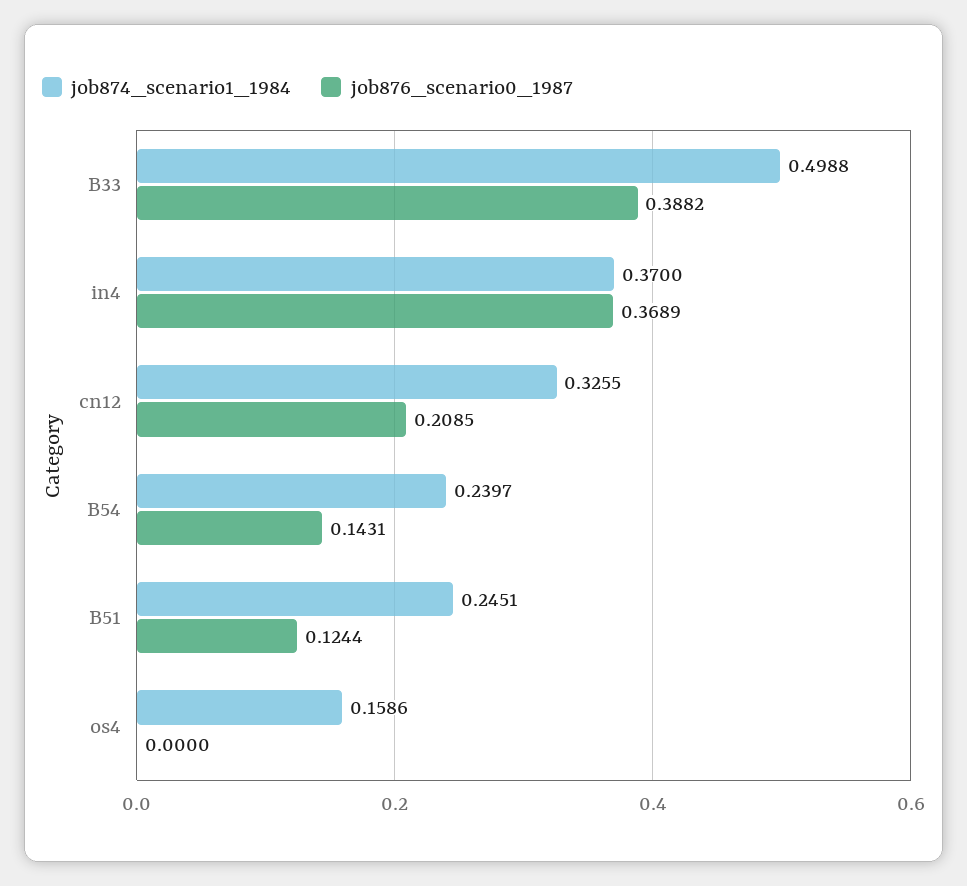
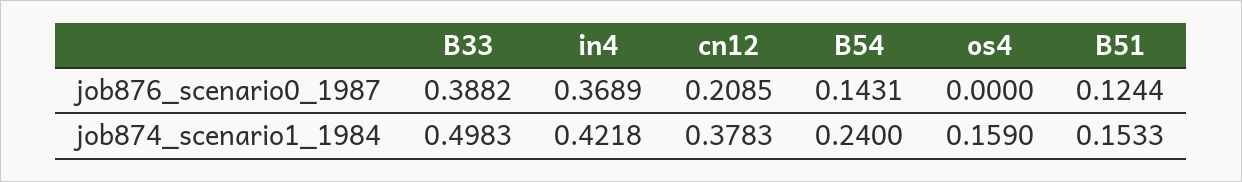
job874_scenario1_1984, B33: 0.4988 -> 0.4983
job874_scenario1_1984, in4: 0.37 -> 0.4218
job874_scenario1_1984, cn12: 0.3255 -> 0.3783
job874_scenario1_1984, B54: 0.2397 -> 0.24
job874_scenario1_1984, B51: 0.2451 -> 0.1533
job874_scenario1_1984, os4: 0.1586 -> 0.159

